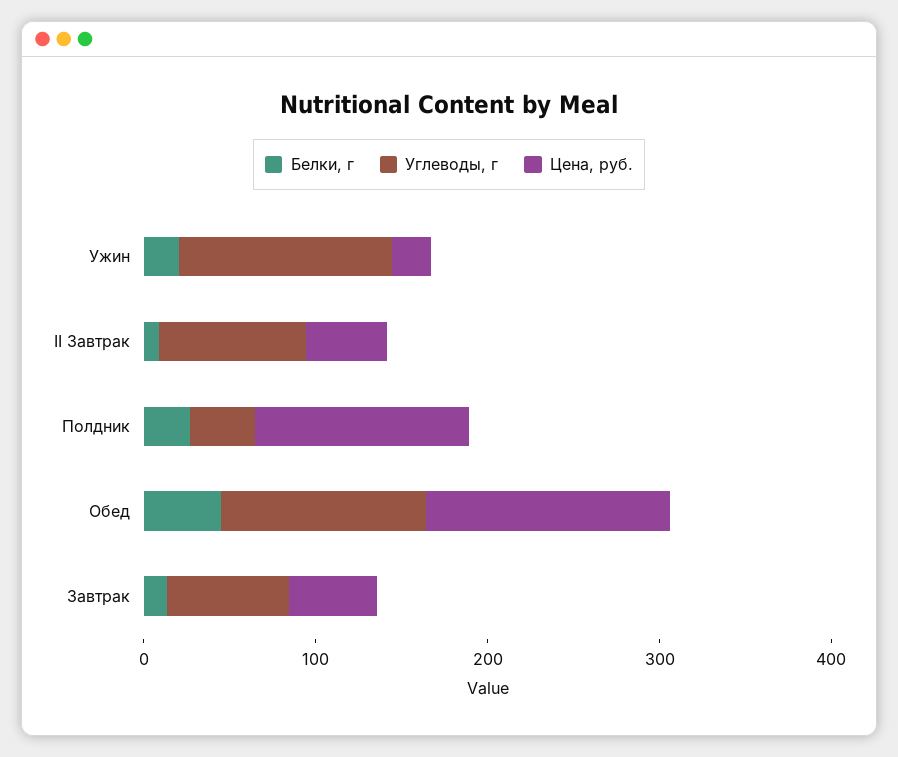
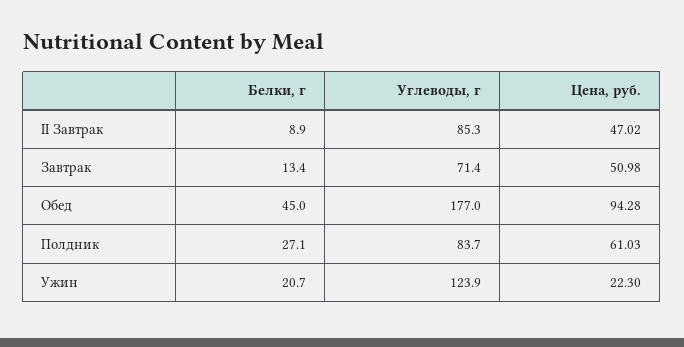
Углеводы, г, Полдник: 40 -> 83.7
Цена, руб., Полдник: 120 -> 61.03
Углеводы, г, Обед: 120 -> 177
Цена, руб., Обед: 140 -> 94.28

